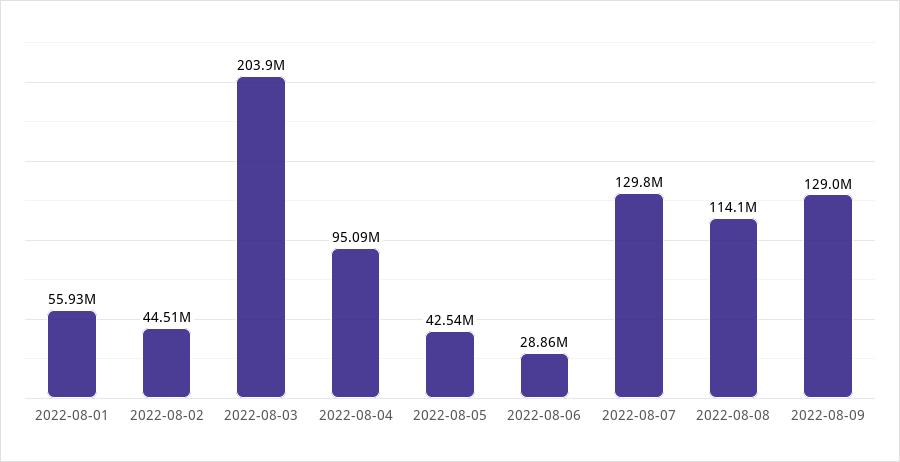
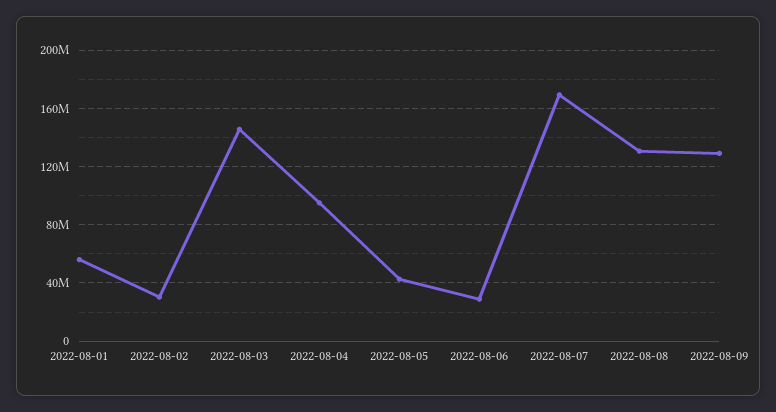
2022-08-02: 44510000 -> 30000000
2022-08-03: 203900000 -> 145000000
2022-08-07: 129800000 -> 170000000
2022-08-08: 114100000 -> 130000000

